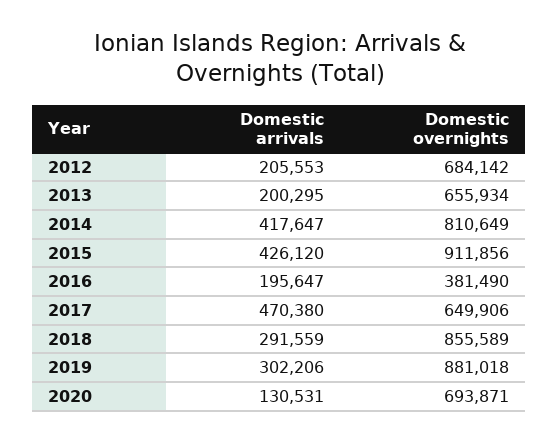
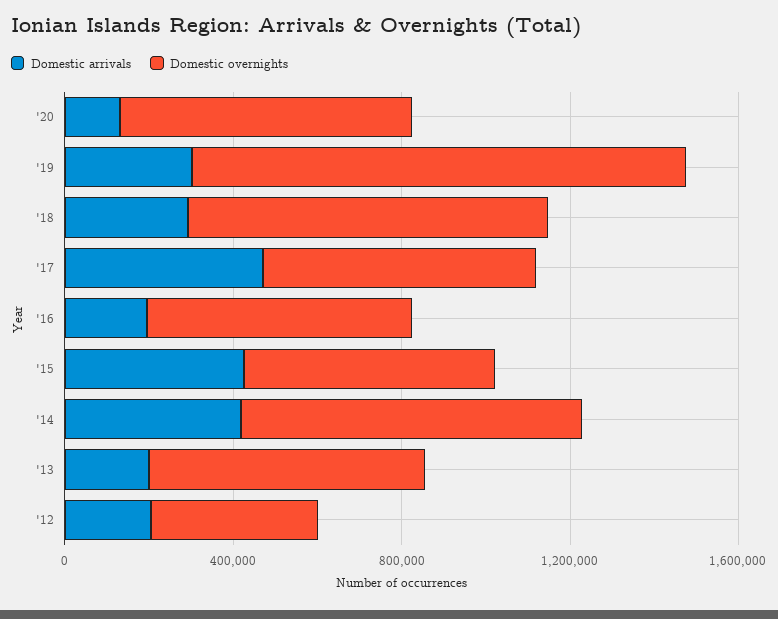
Domestic overnights, 2012: 684142 -> 400000
Domestic overnights, 2015: 911856 -> 600000
Domestic overnights, 2016: 381490 -> 600000
Domestic overnights, 2019: 881018 -> 1200000

